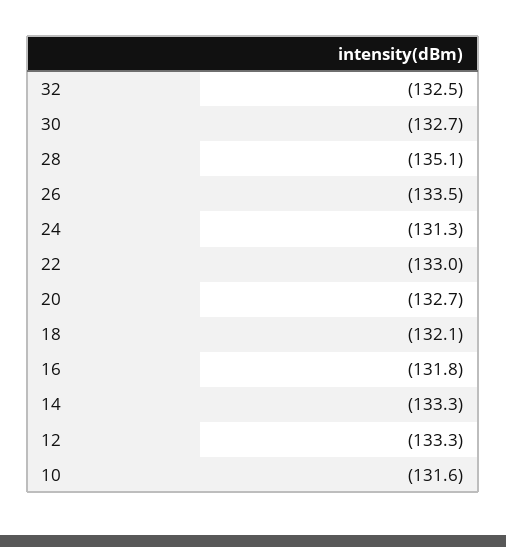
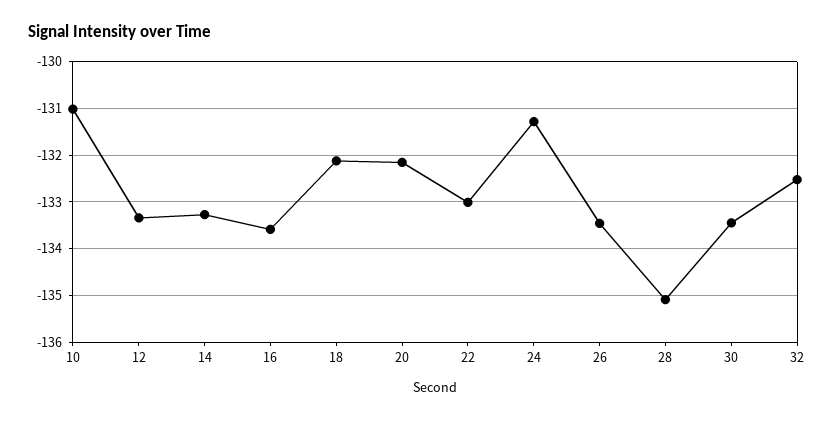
30: -132.7 -> -133.4
20: -132.7 -> -132.2
16: -131.8 -> -133.6
10: -131.6 -> -131

